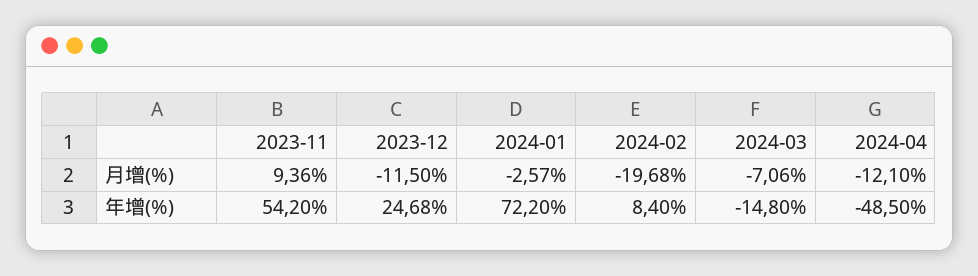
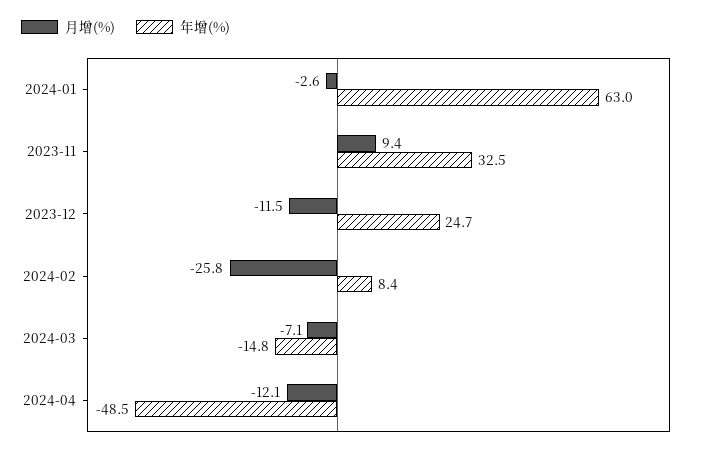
月增(%), 2024-02: -19.68 -> -25.8
年增(%), 2023-11: 54.2 -> 32.5
年增(%), 2024-01: 72.2 -> 63

